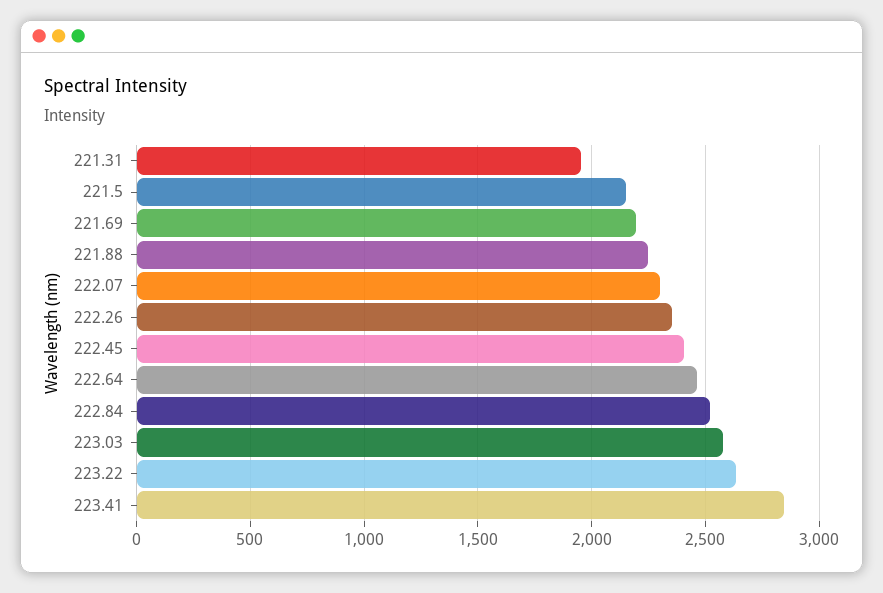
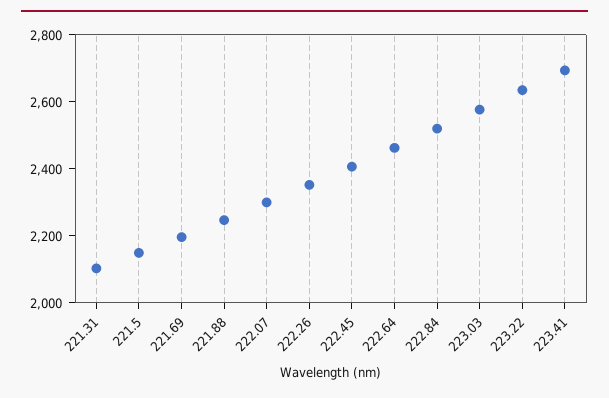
221.31: 1950 -> 2100
223.41: 2850 -> 2700

